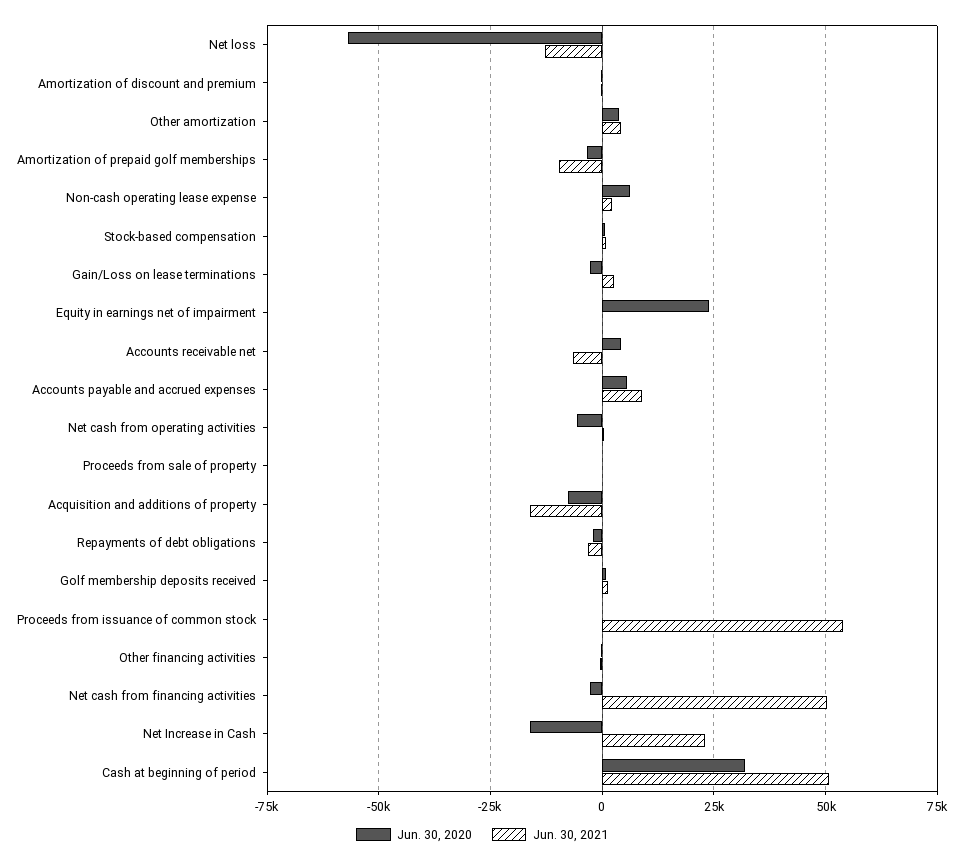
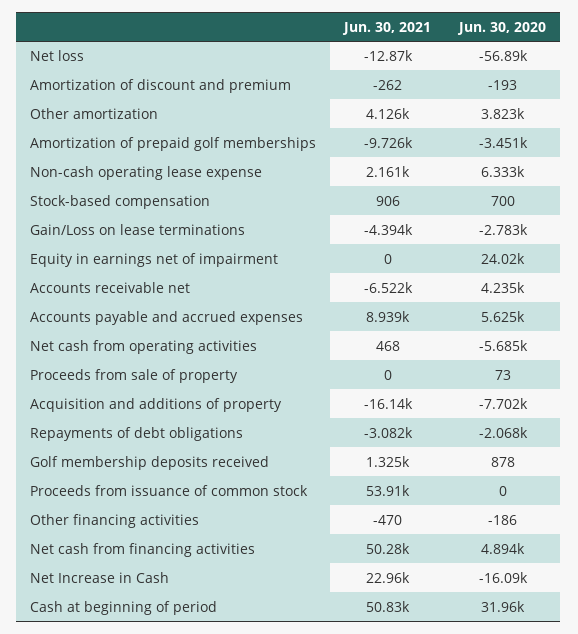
Jun. 30, 2021, Gain/Loss on lease terminations: 2500 -> -4394
Jun. 30, 2020, Net cash from financing activities: -2500 -> 4894

